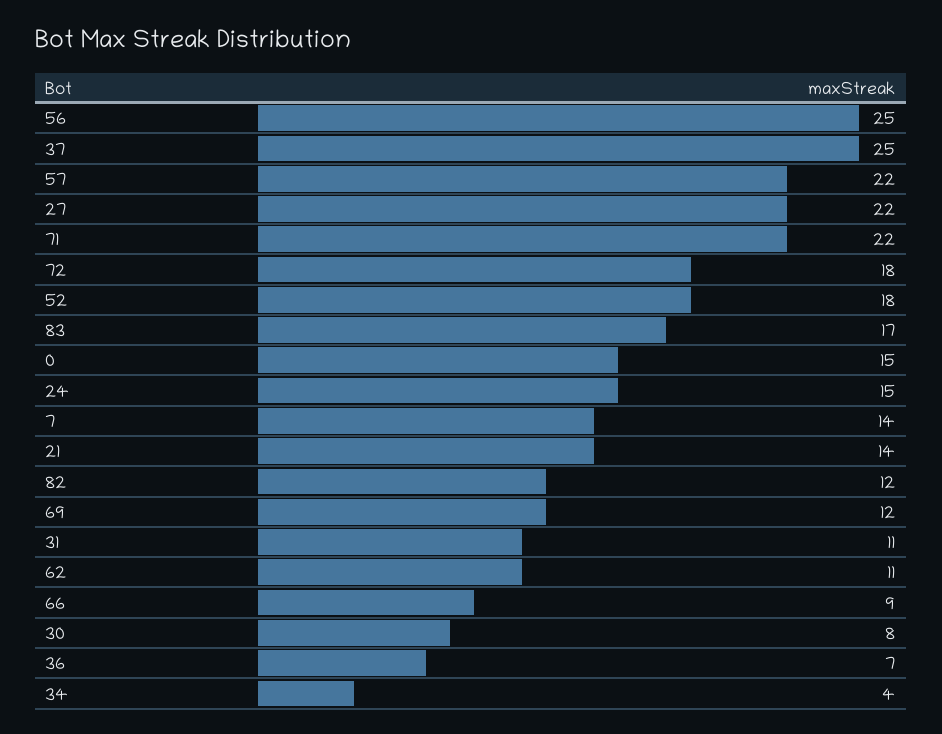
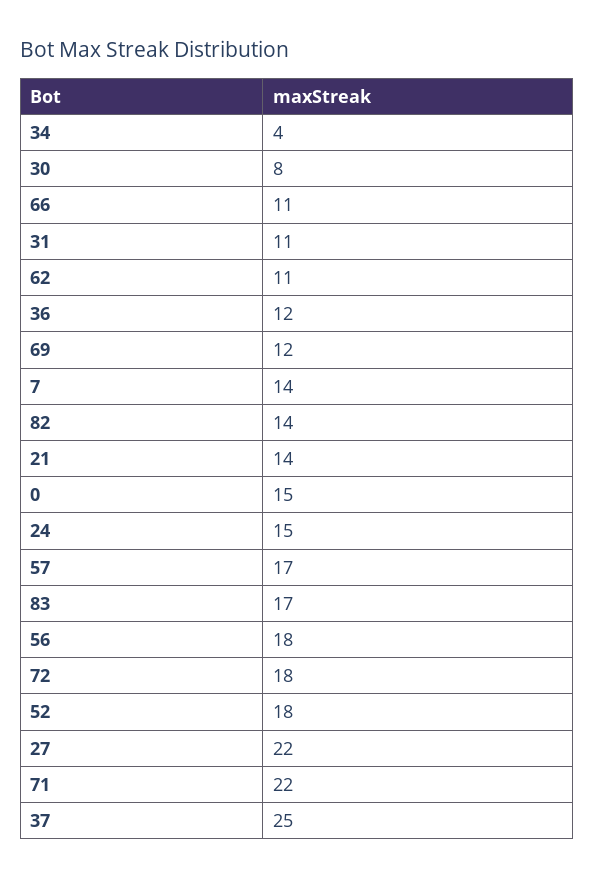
56: 25 -> 18
57: 22 -> 17
82: 12 -> 14
66: 9 -> 11
36: 7 -> 12

